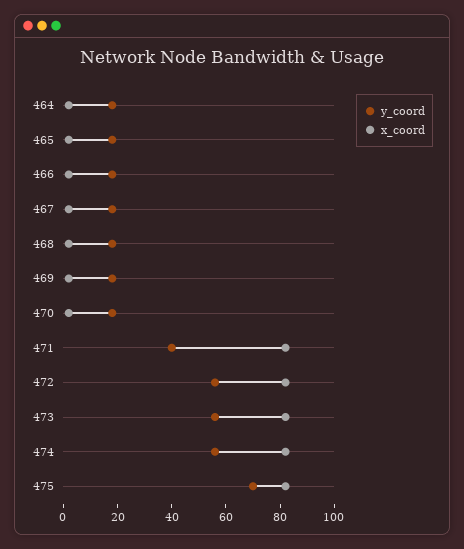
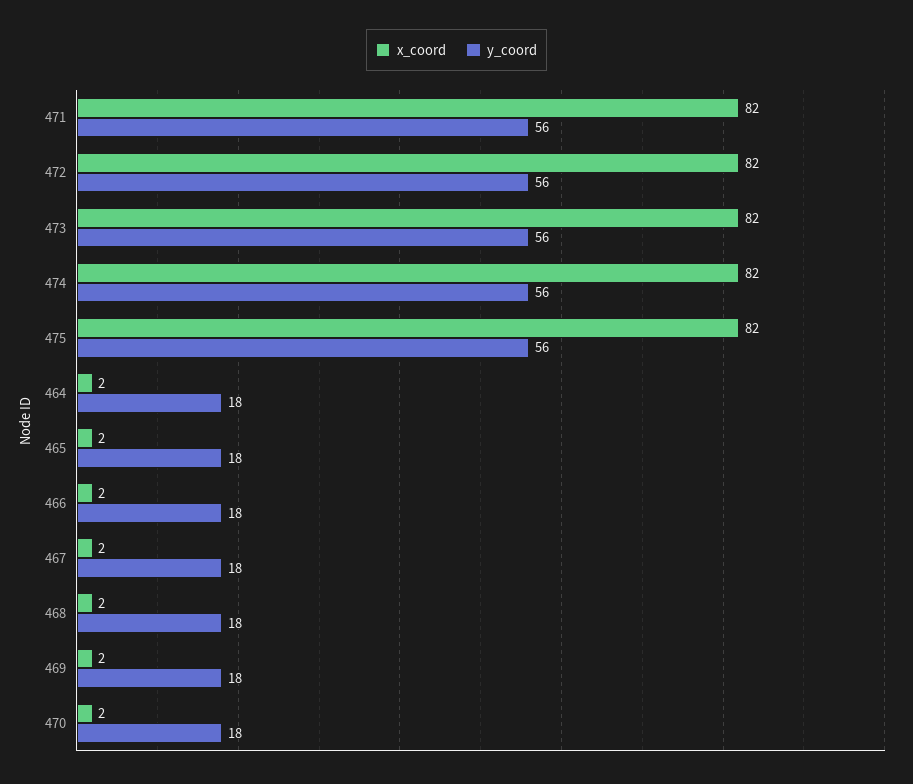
y_coord, 471: 40 -> 56
y_coord, 475: 70 -> 56

